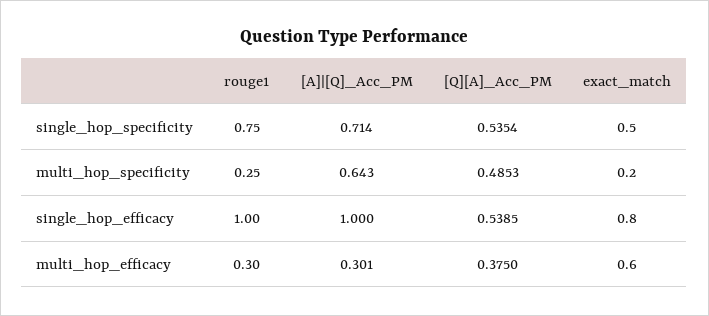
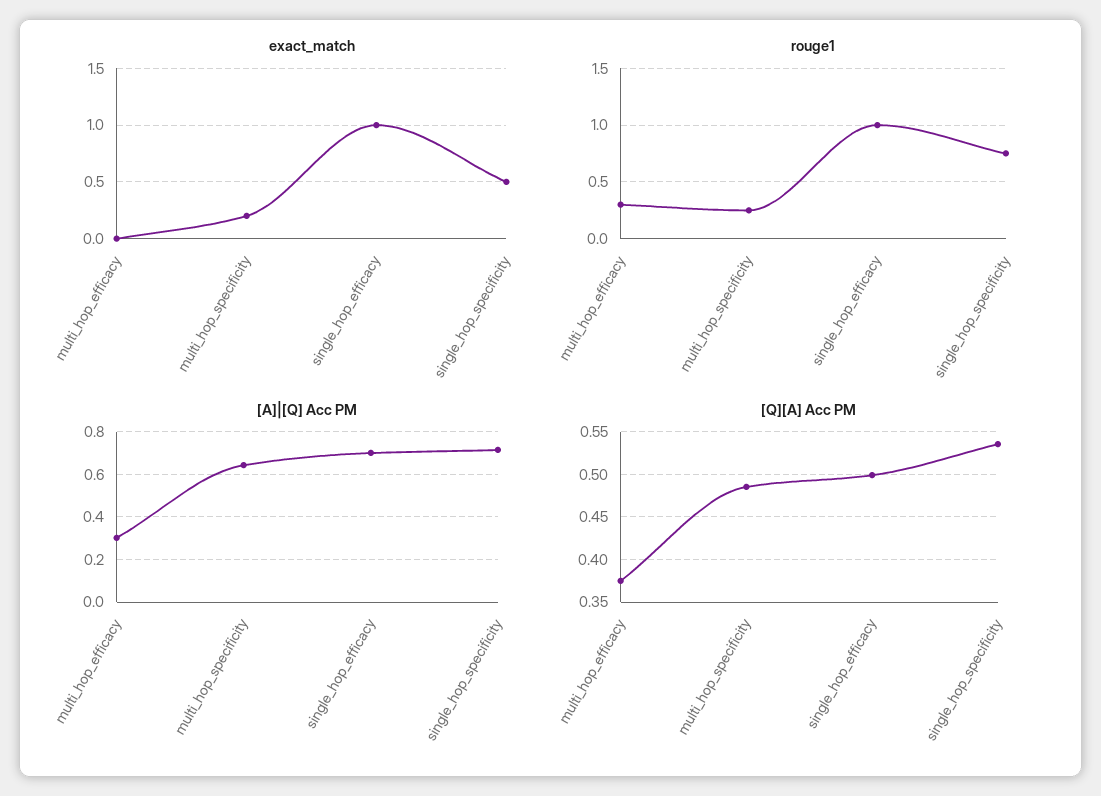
[A]|[Q]_Acc_PM, single_hop_efficacy: 1 -> 0.7
[Q][A]_Acc_PM, single_hop_efficacy: 0.5385 -> 0.5
exact_match, single_hop_efficacy: 0.8 -> 1
exact_match, multi_hop_efficacy: 0.6 -> 0

